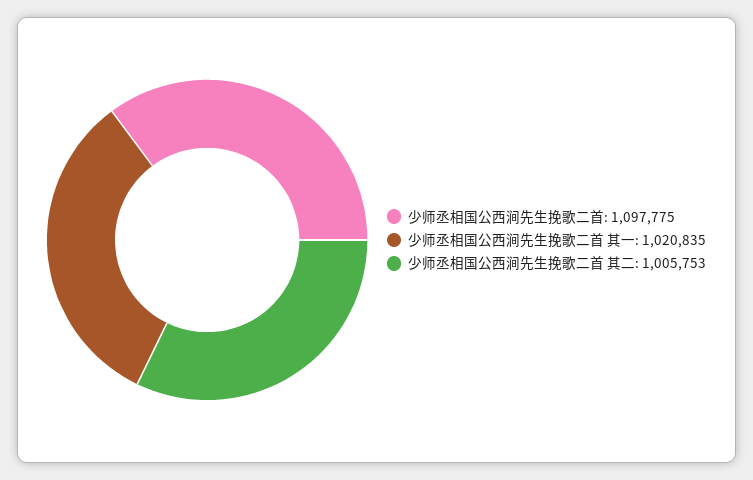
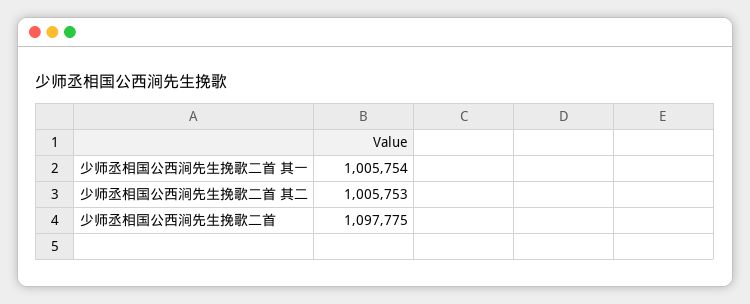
少师丞相国公西涧先生挽歌二首 其一: 1020835 -> 1005754

